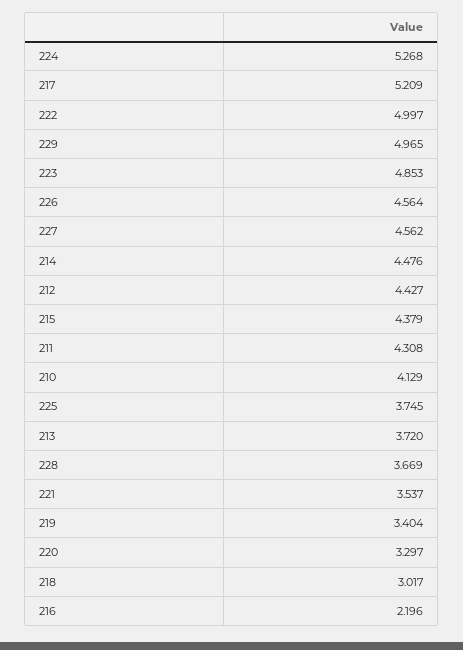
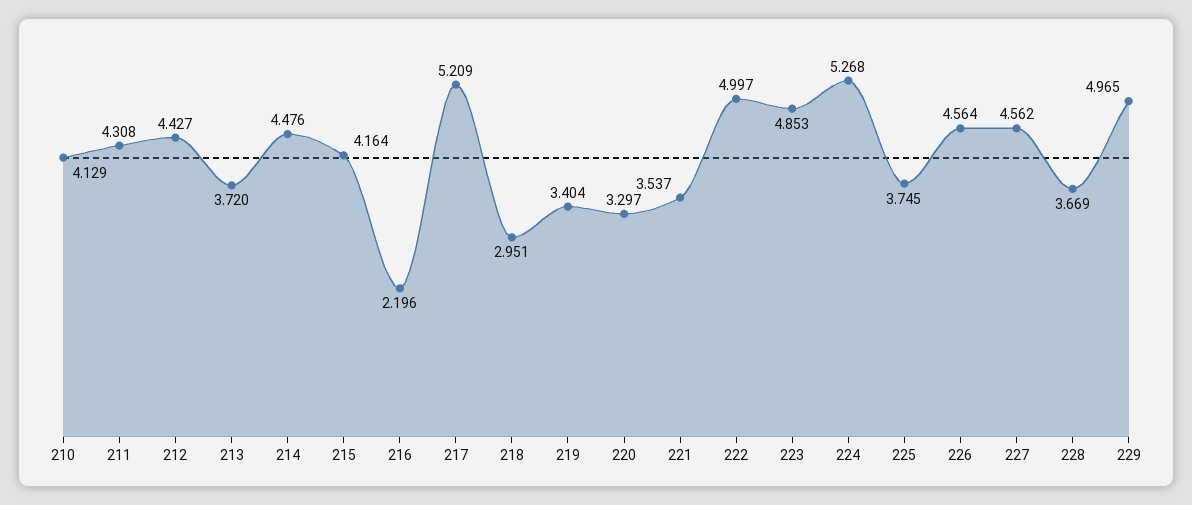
215: 4.379 -> 4.164
218: 3.017 -> 2.951

